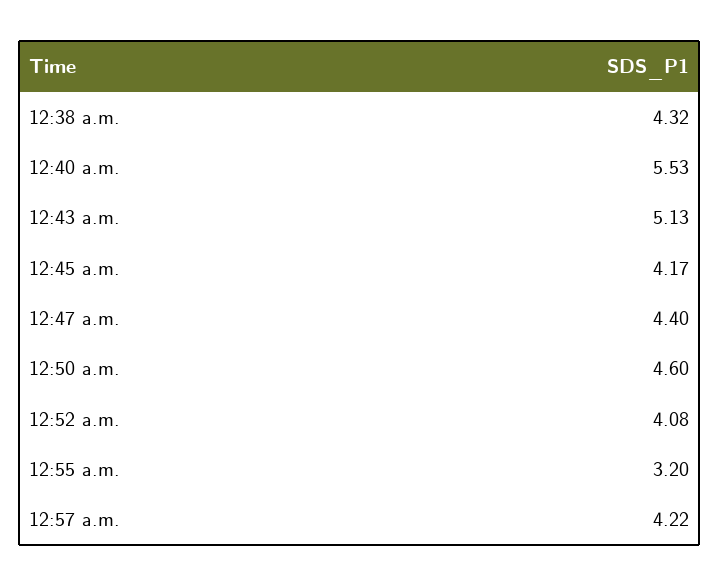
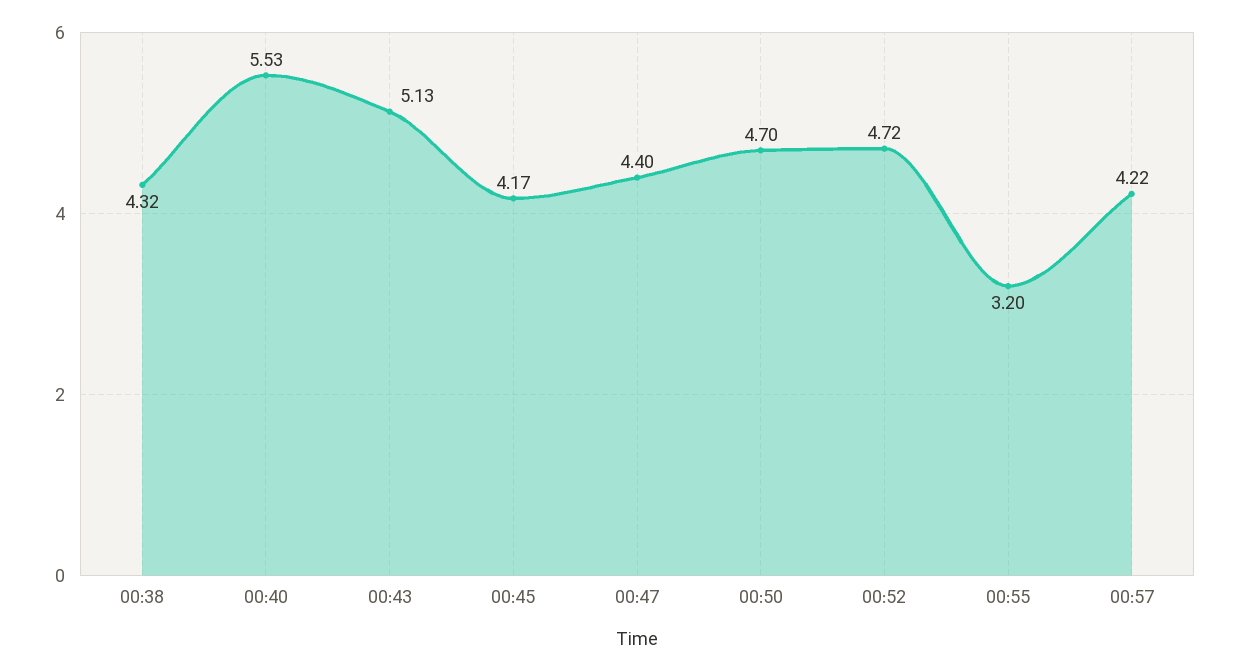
12:50 a.m.: 4.6 -> 4.7
12:52 a.m.: 4.08 -> 4.72

